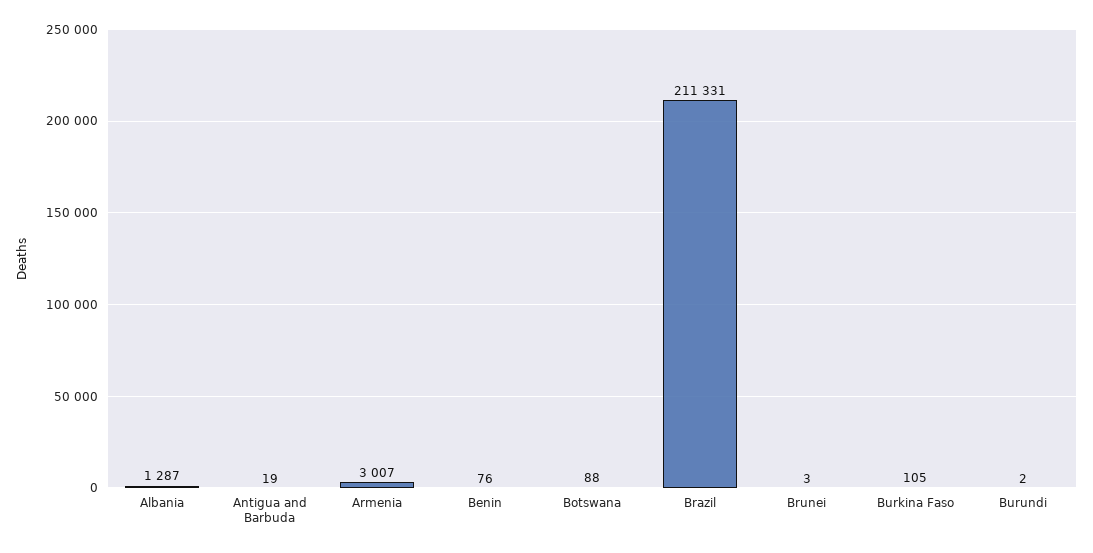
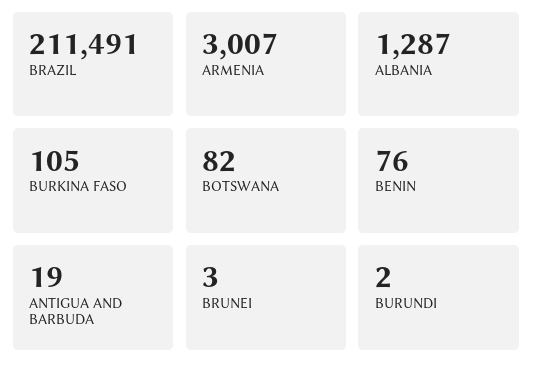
Botswana: 88 -> 82
Brazil: 211331 -> 211491

